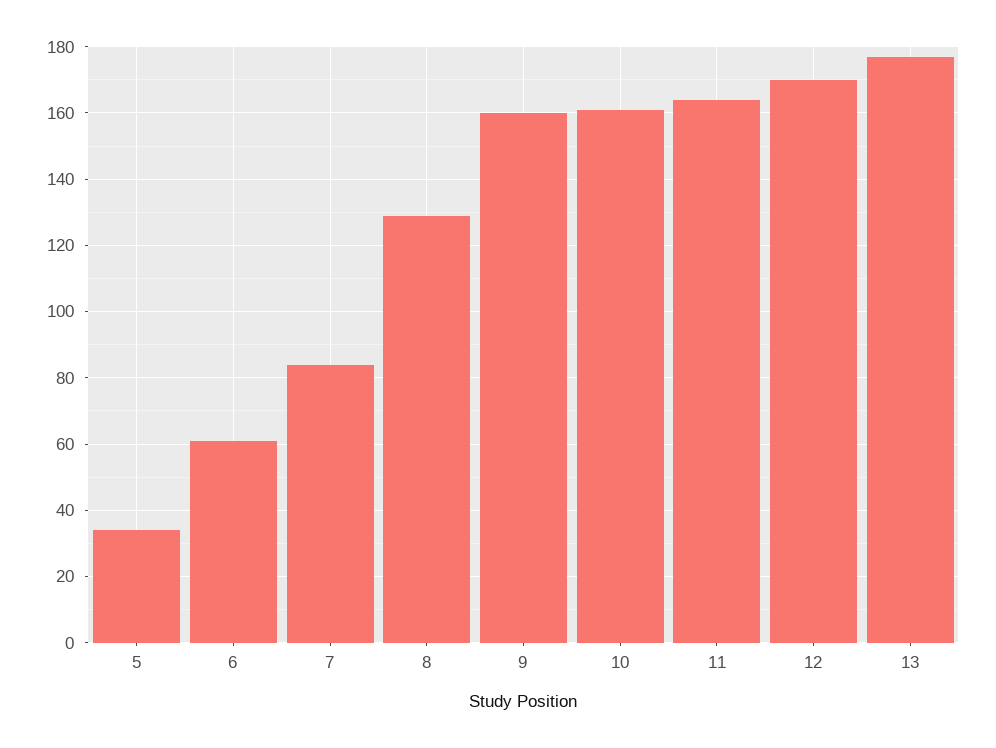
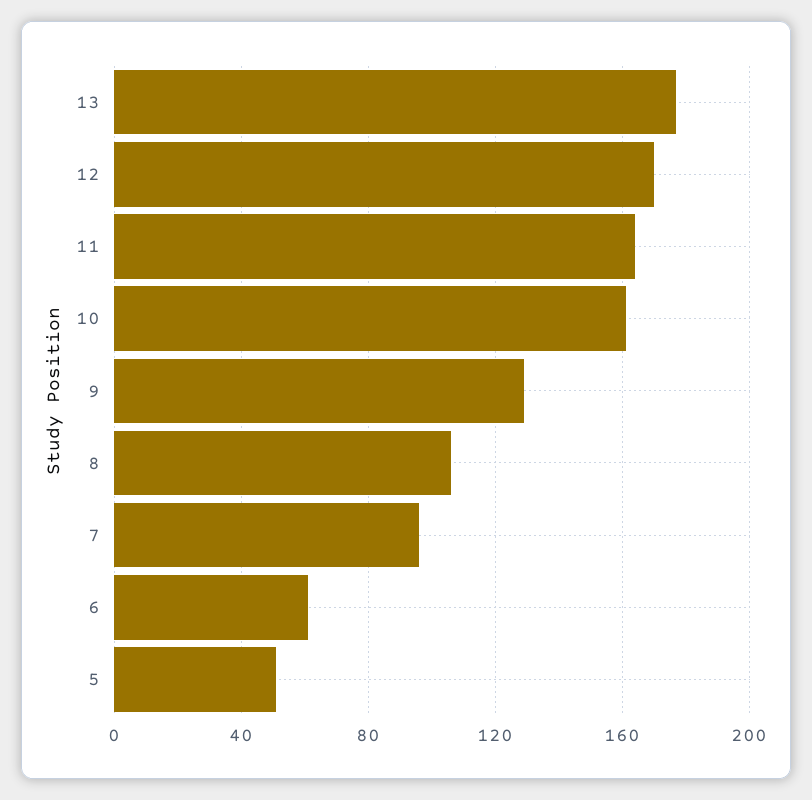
5: 35 -> 50
7: 85 -> 95
8: 130 -> 105
9: 160 -> 130

